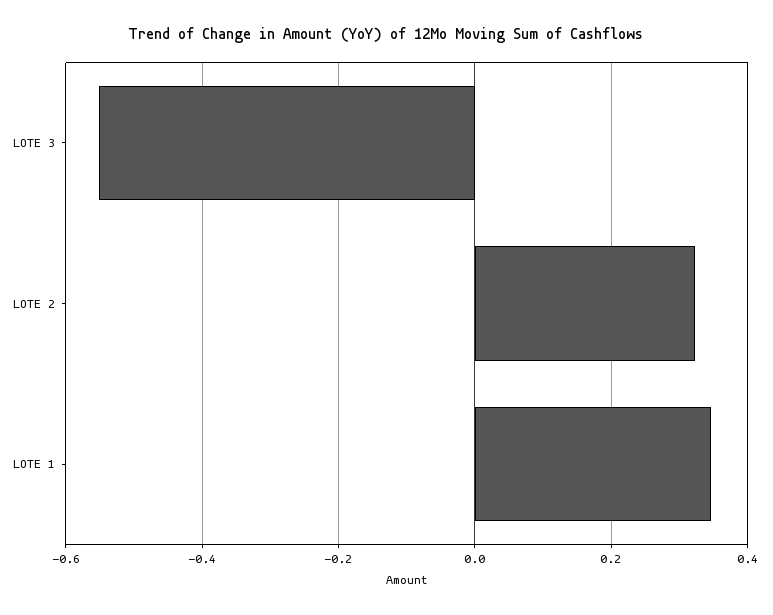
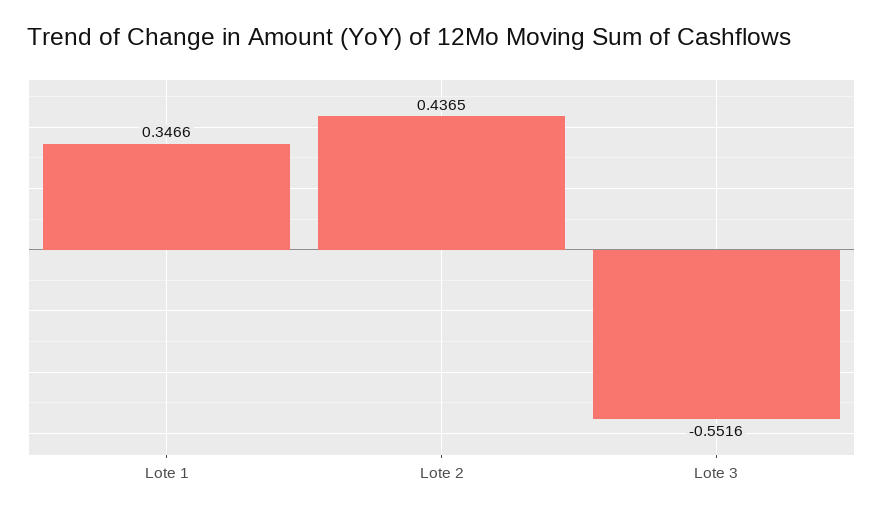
LOTE 2: 0.32 -> 0.4365

